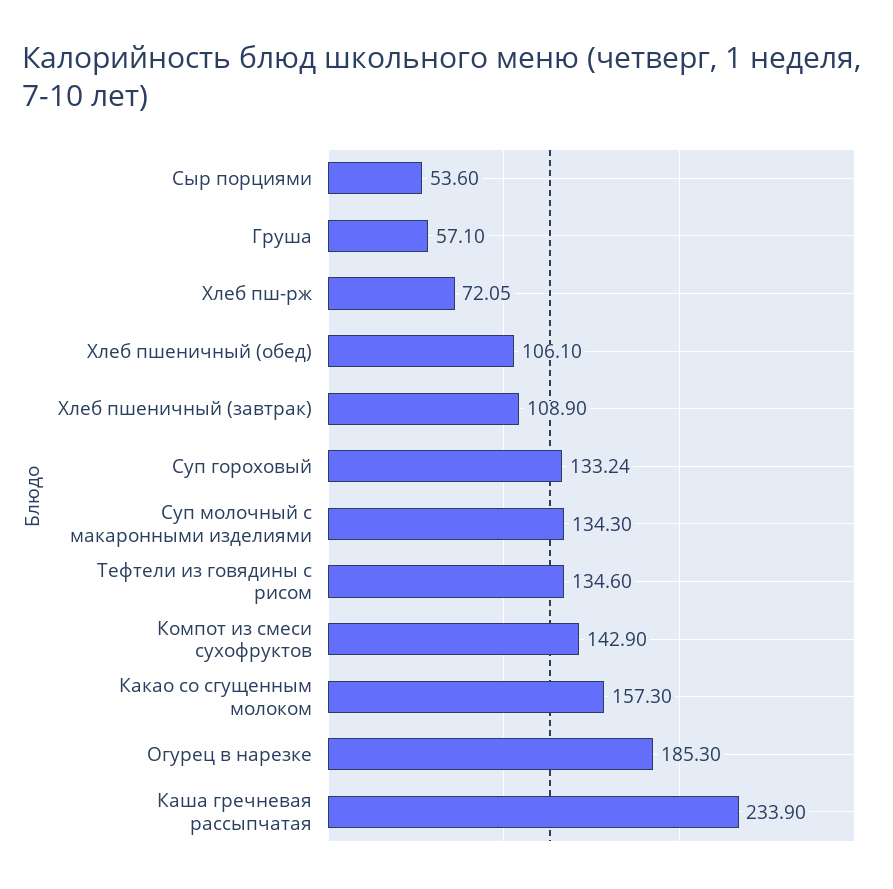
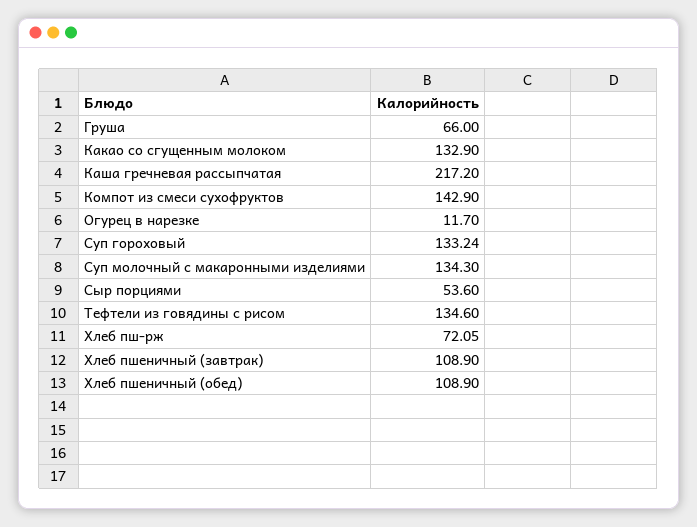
Груша: 57.1 -> 66
Хлеб пшеничный (обед): 106.1 -> 108.9
Какао со сгущенным молоком: 157.3 -> 132.9
Огурец в нарезке: 185.3 -> 11.7
Каша гречневая рассыпчатая: 233.9 -> 217.2

